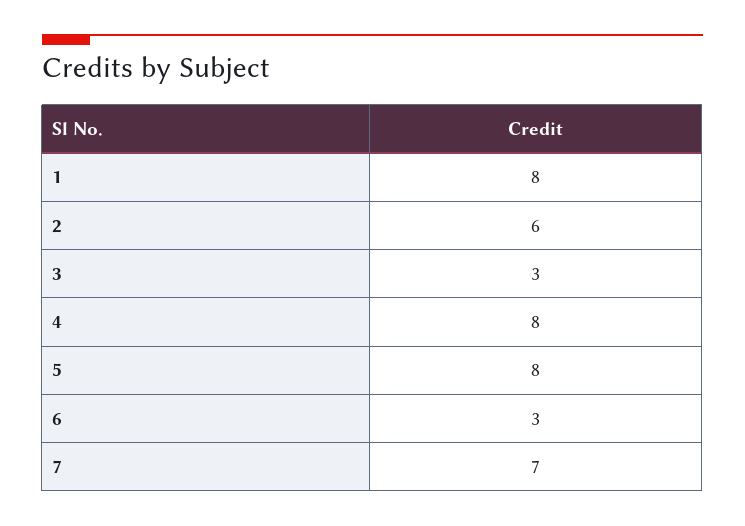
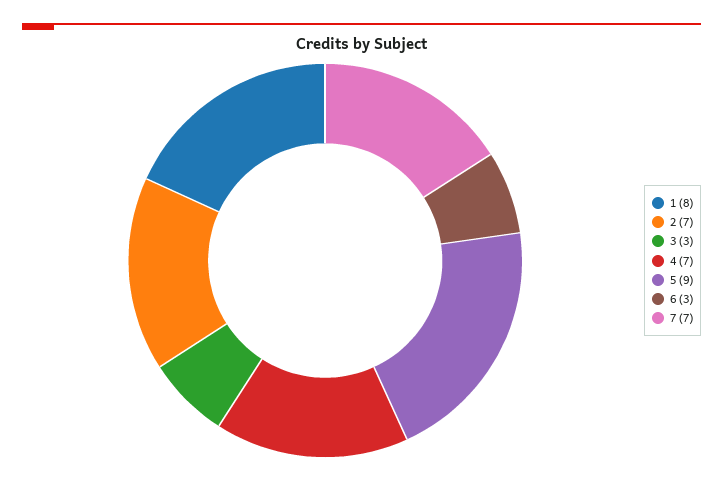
2: 6 -> 7
4: 8 -> 7
5: 8 -> 9

